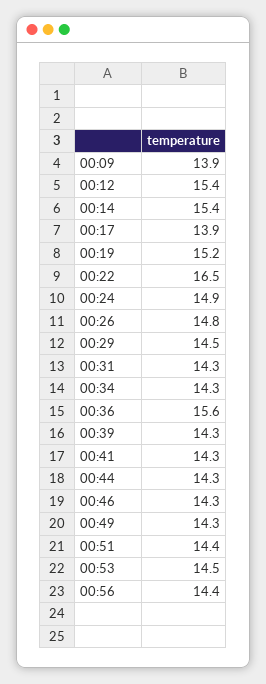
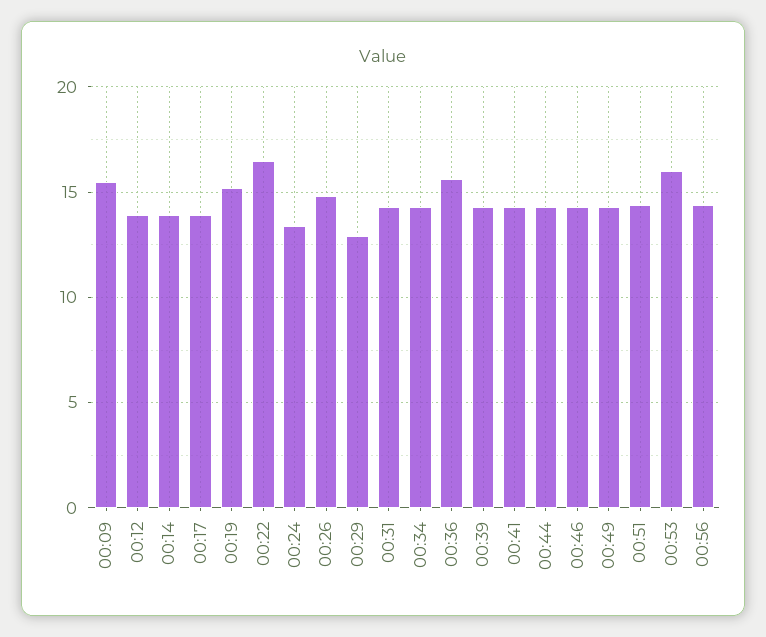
00:09: 13.9 -> 15.5
00:12: 15.4 -> 14
00:14: 15.4 -> 14
00:24: 14.9 -> 13.5
00:29: 14.5 -> 13
00:53: 14.5 -> 16

